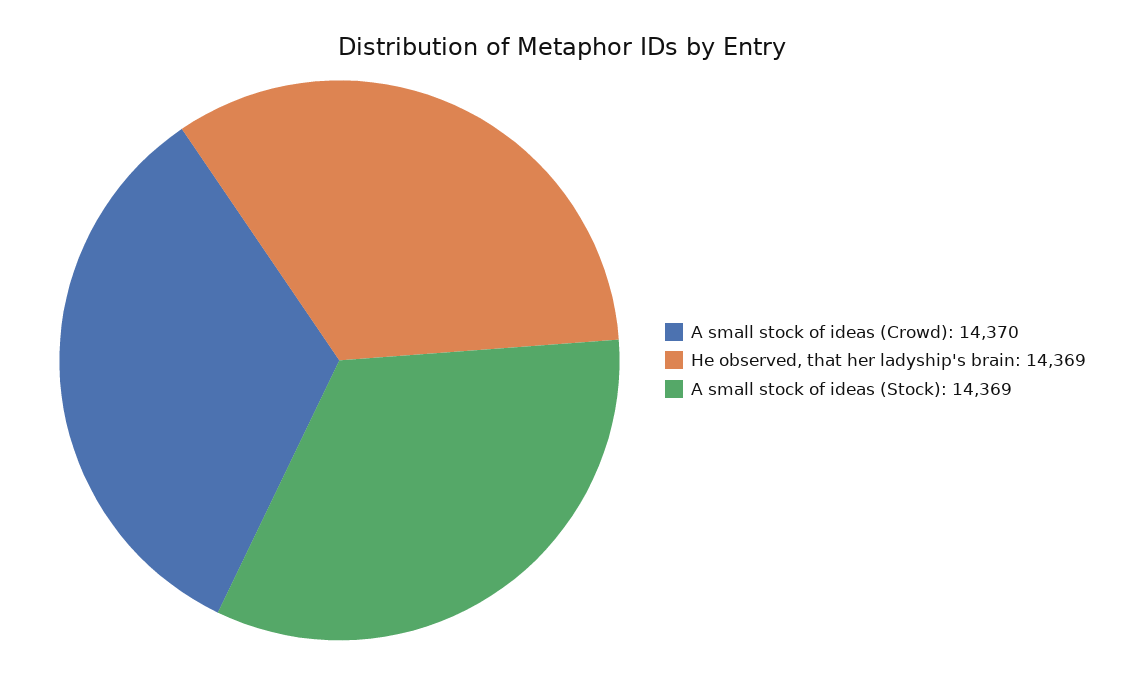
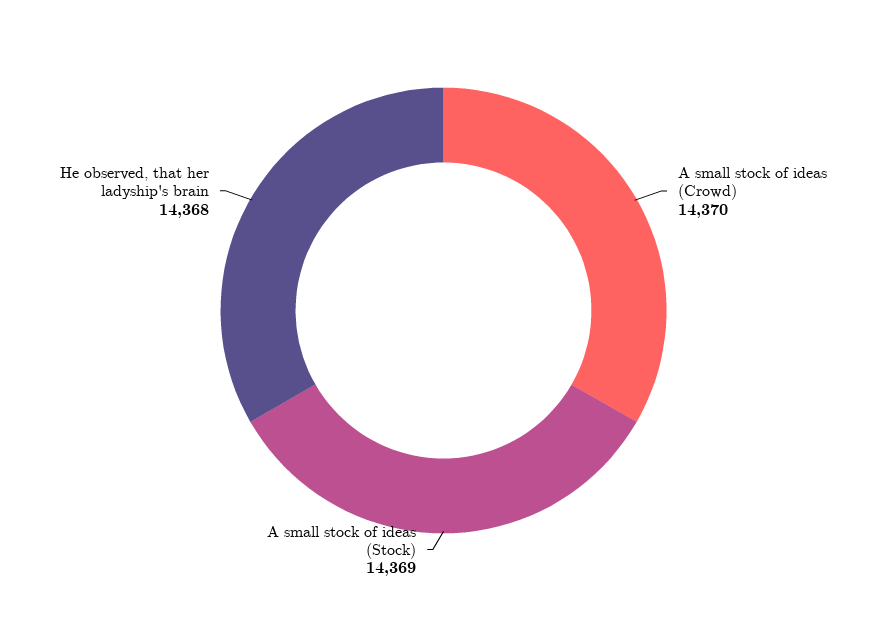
He observed, that her ladyship's brain: 14369 -> 14368

